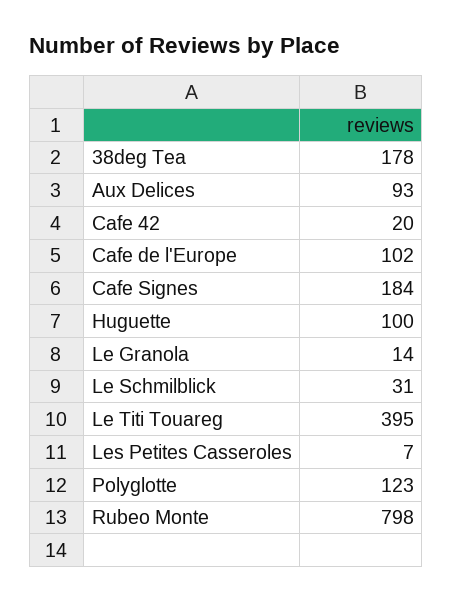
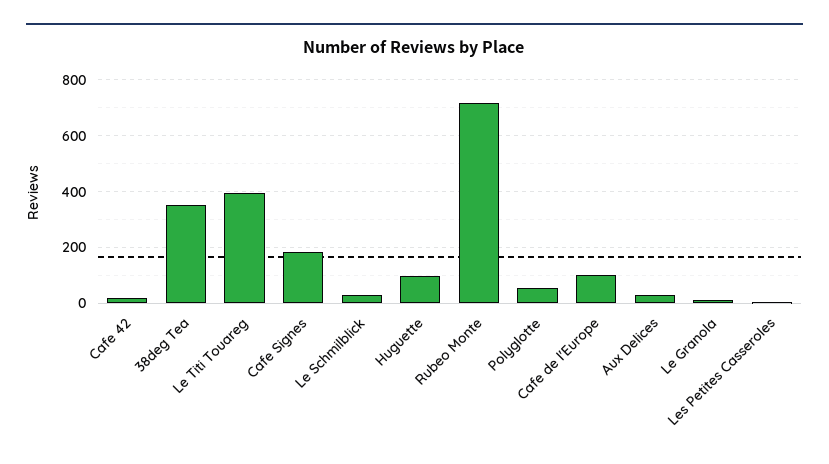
38deg Tea: 178 -> 350
Aux Delices: 93 -> 25
Polyglotte: 123 -> 50
Rubeo Monte: 798 -> 725

